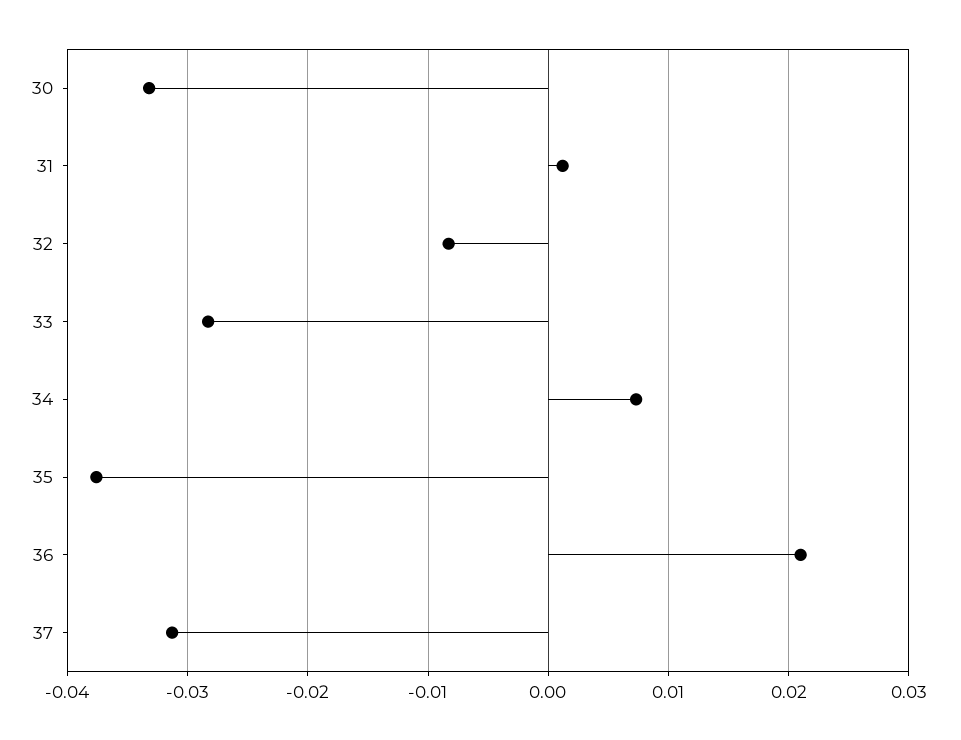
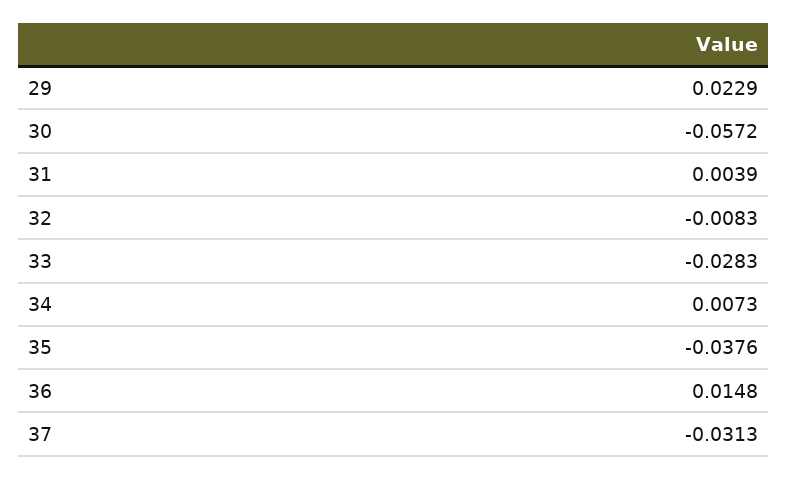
30: -0.033 -> -0.0572
31: 0.001 -> 0.0039
36: 0.021 -> 0.0148
29: none -> 0.0229

